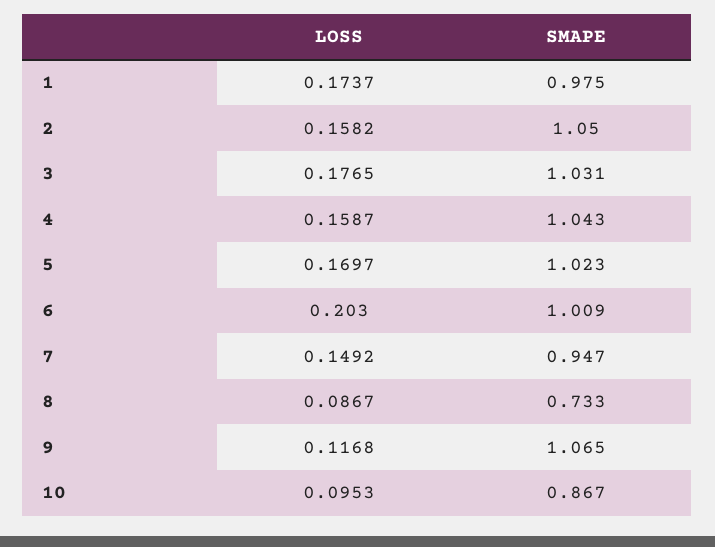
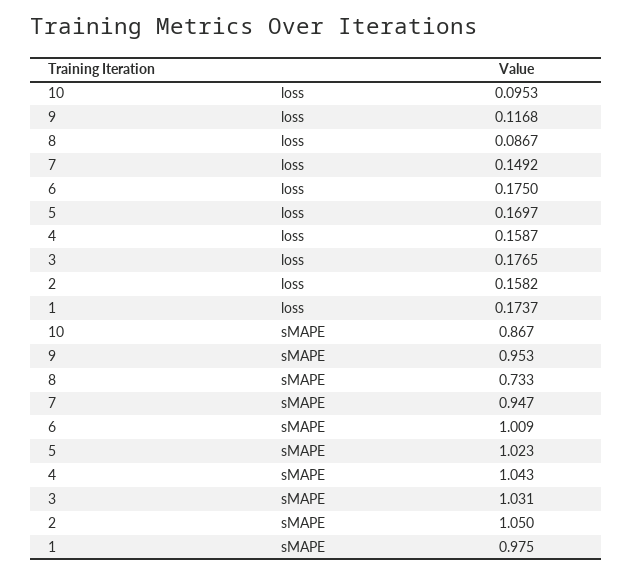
LOSS, 6: 0.203 -> 0.175
SMAPE, 9: 1.065 -> 0.953

